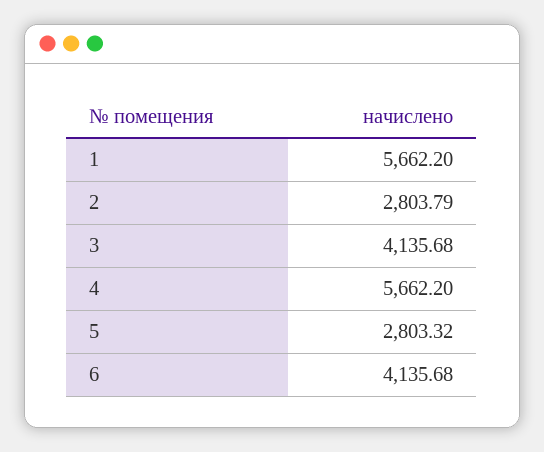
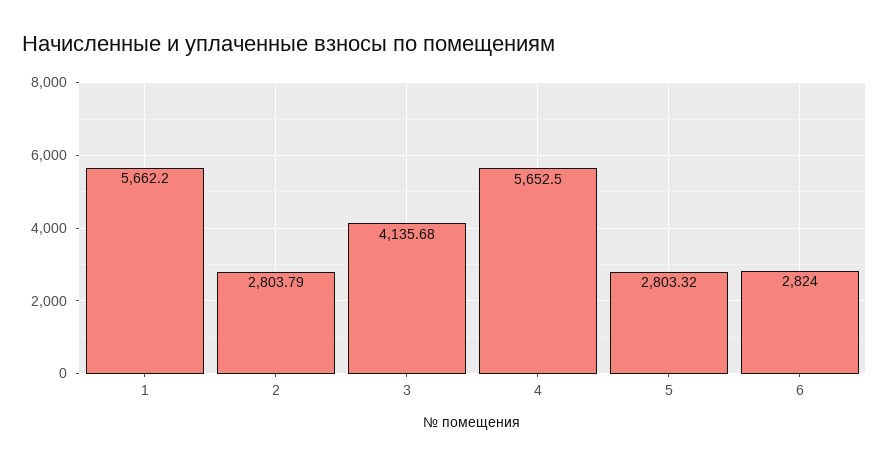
4: 5662.2 -> 5652.5
6: 4135.68 -> 2824

